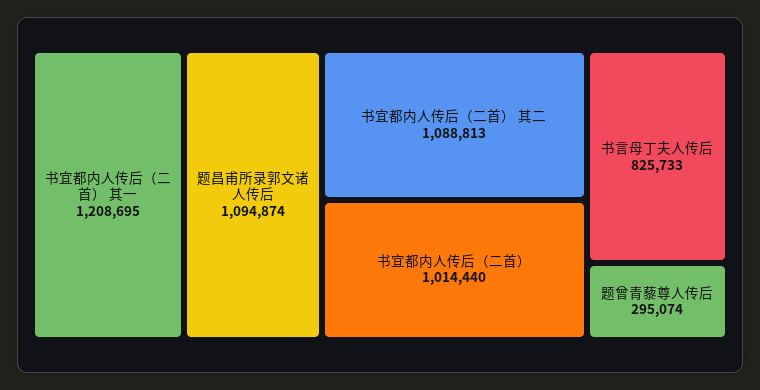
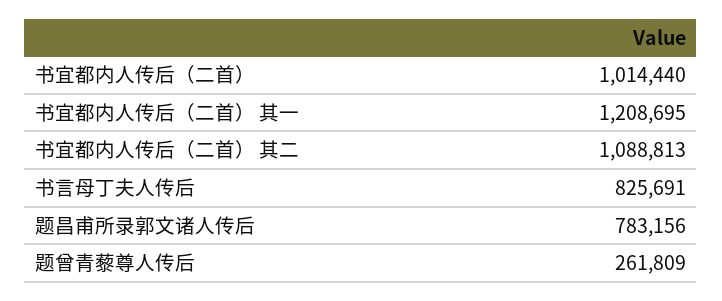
题昌甫所录郭文诸人传后: 1094874 -> 783156
书言母丁夫人传后: 825733 -> 825691
题曾青藜尊人传后: 295074 -> 261809

